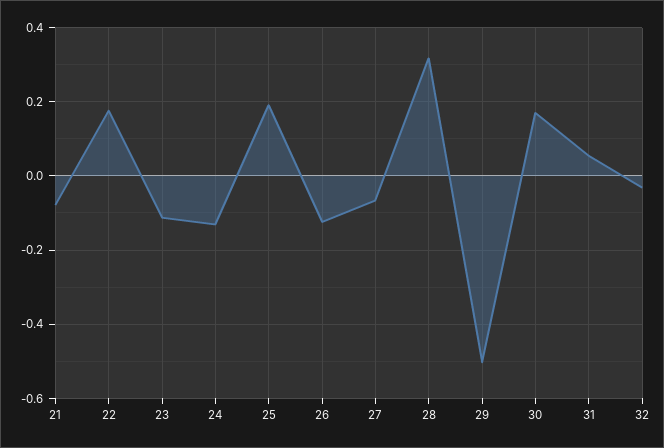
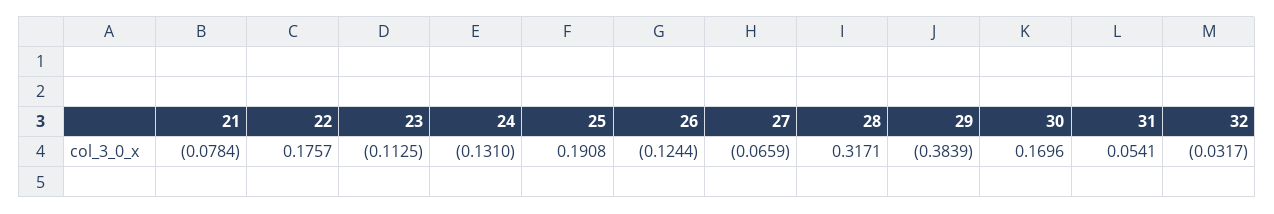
29: -0.5 -> -0.3839

